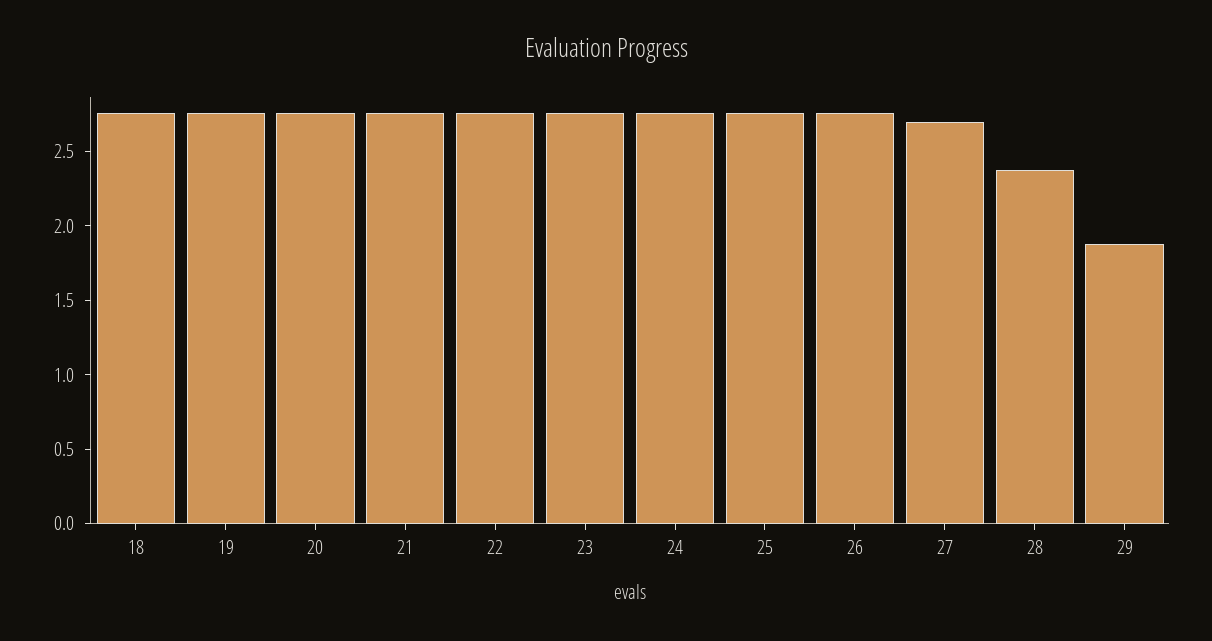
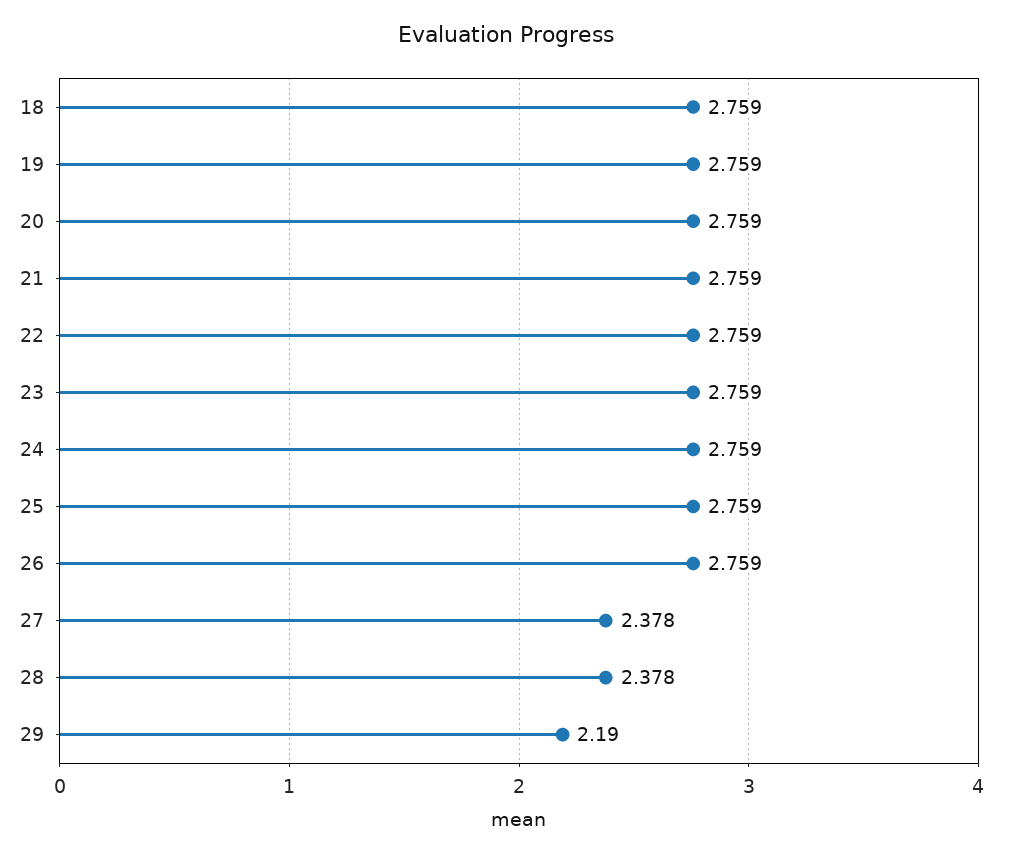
27: 2.7 -> 2.378
29: 1.9 -> 2.19

